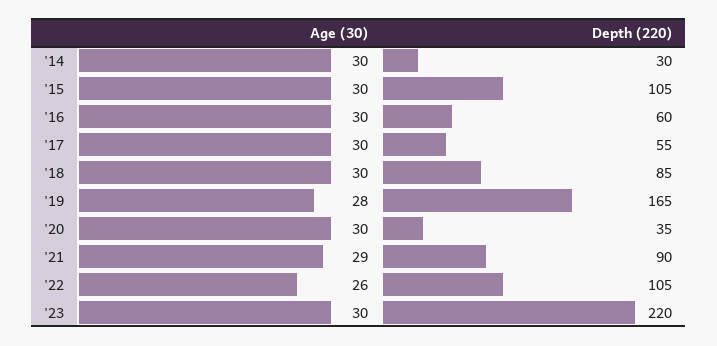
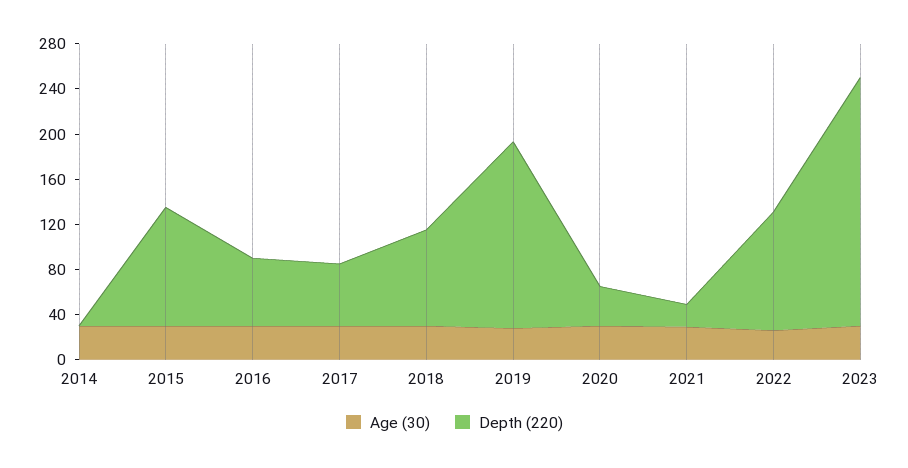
Depth (220), '14: 30 -> 0
Depth (220), '21: 90 -> 20

